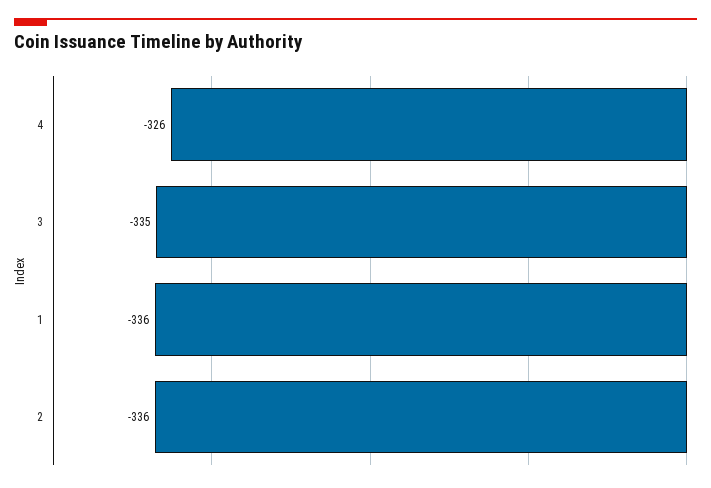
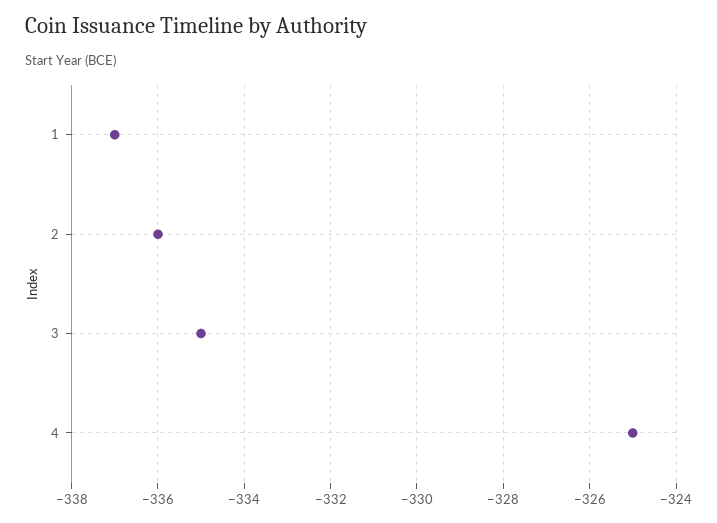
4: -326 -> -325
1: -336 -> -337

